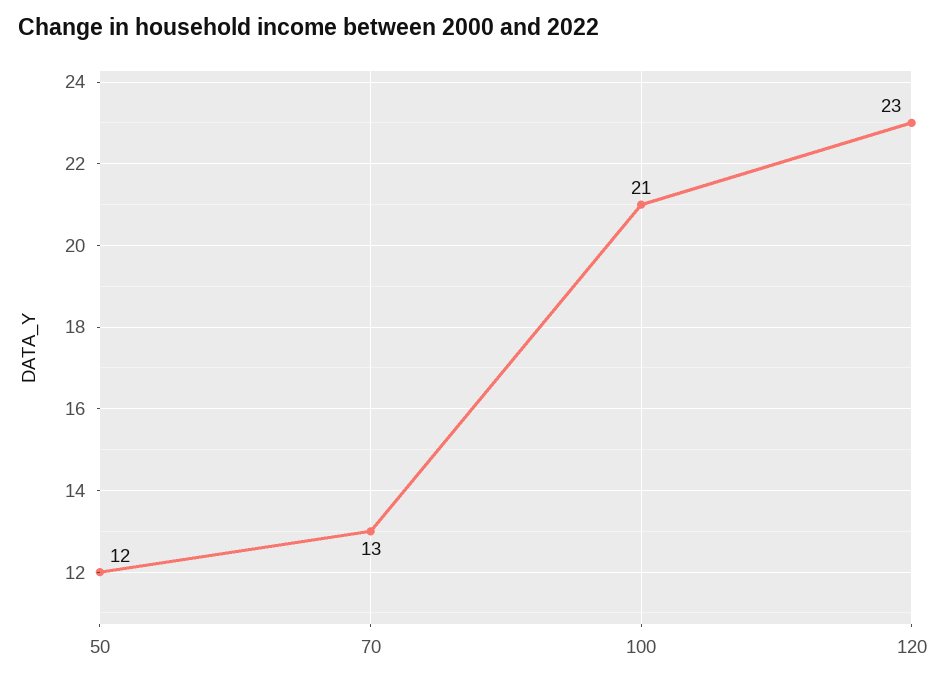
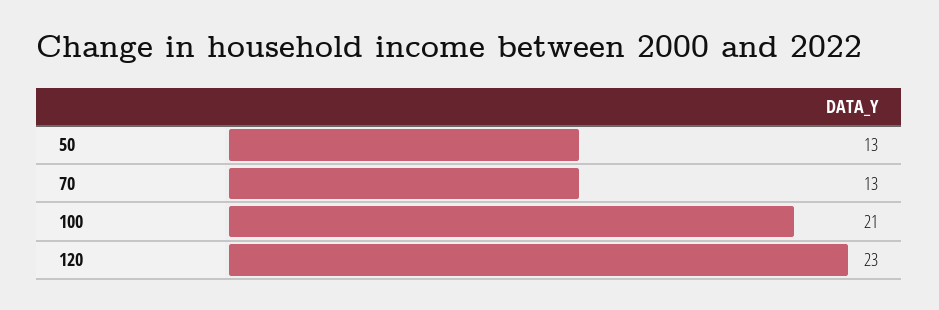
50: 12 -> 13

